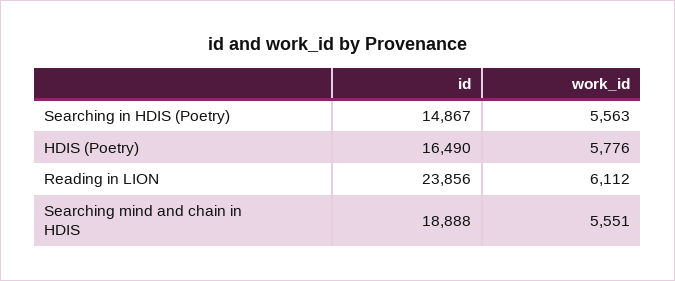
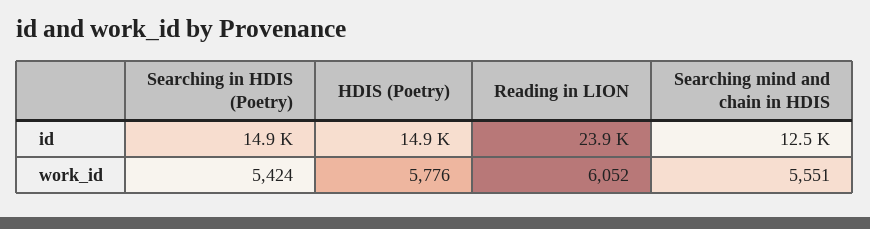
work_id, Searching in HDIS (Poetry): 5563 -> 5424
id, HDIS (Poetry): 16490 -> 14900
work_id, Reading in LION: 6112 -> 6052
id, Searching mind and chain in HDIS: 18888 -> 12500

